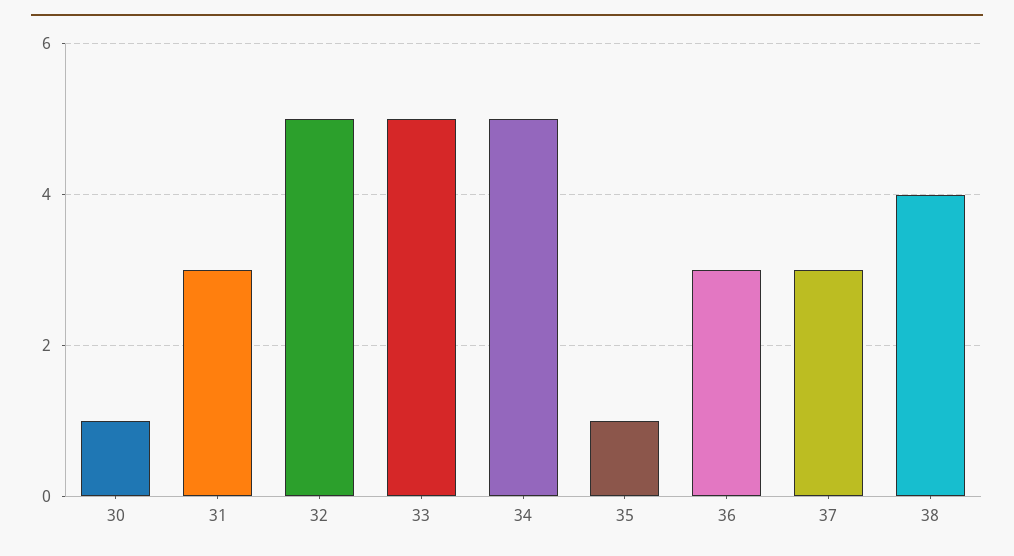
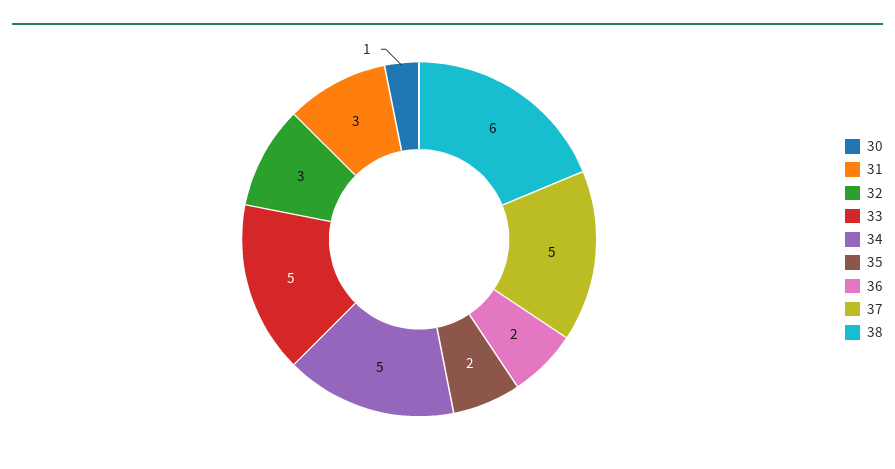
32: 5 -> 3
35: 1 -> 2
36: 3 -> 2
37: 3 -> 5
38: 4 -> 6

